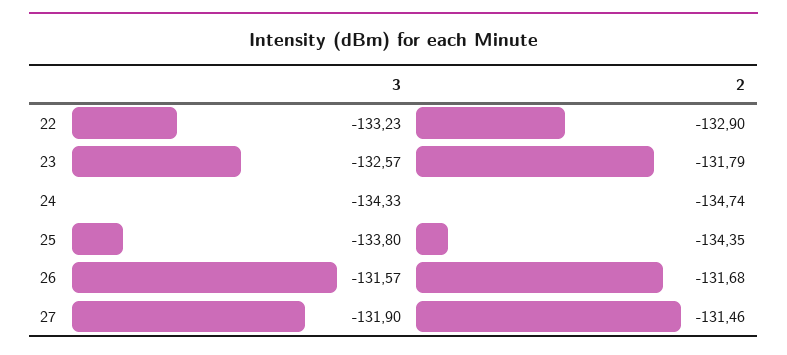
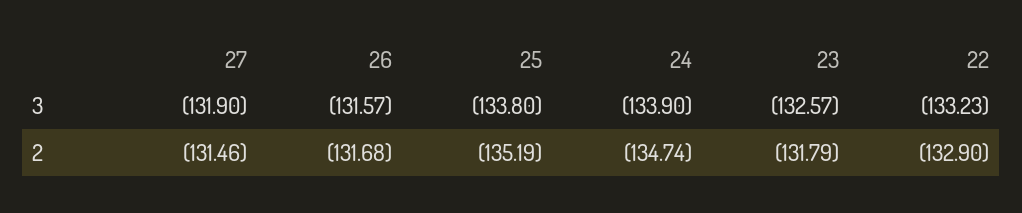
3, 24: -134.33 -> -133.9
2, 25: -134.35 -> -135.19

